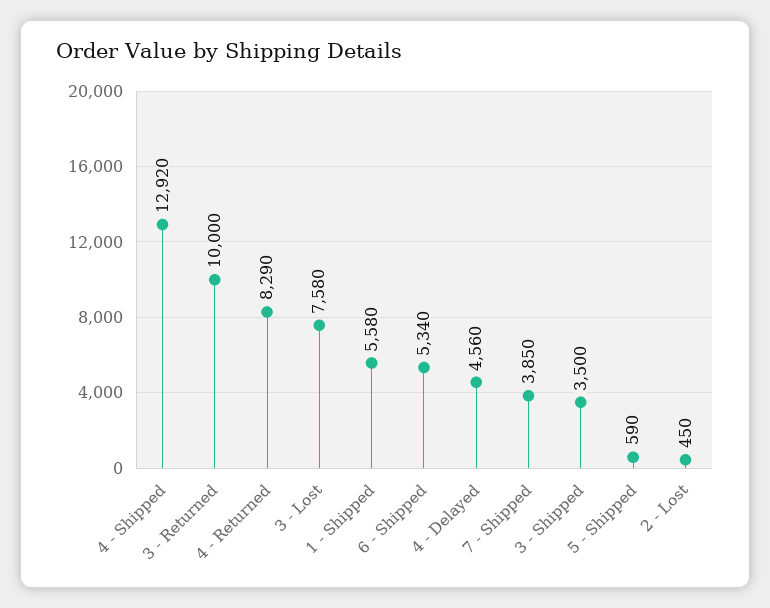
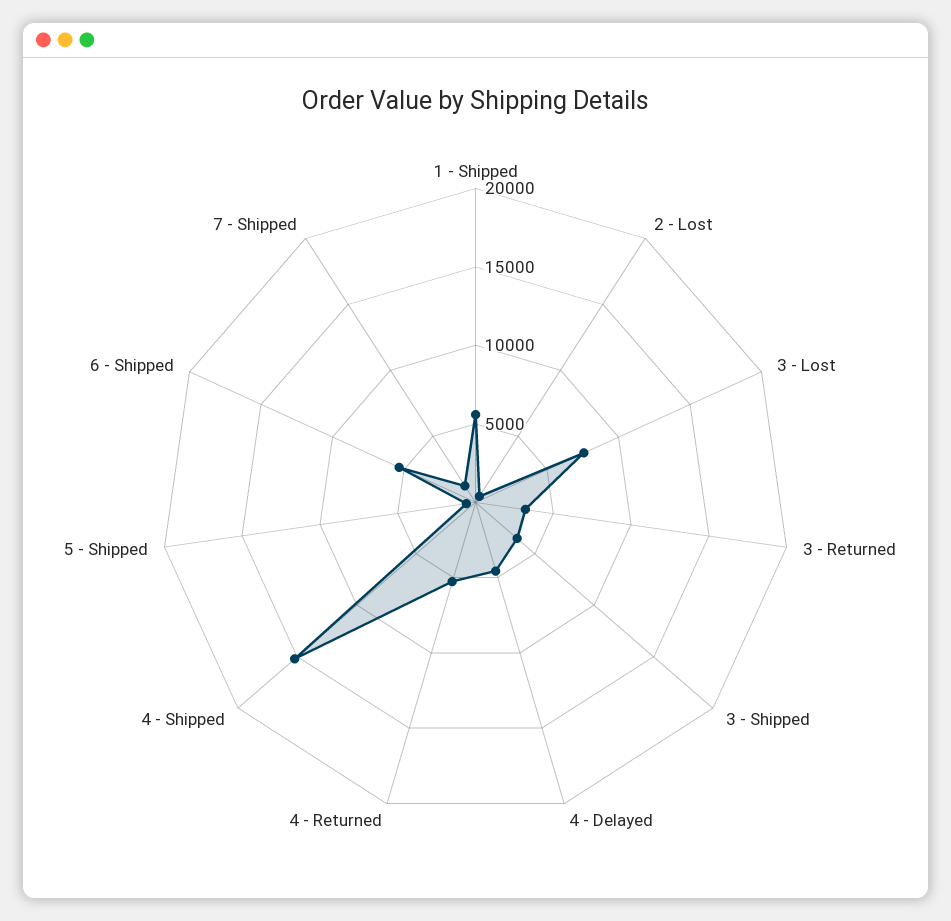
4 - Shipped: 12920 -> 15000
3 - Returned: 10000 -> 3000
4 - Returned: 8290 -> 5000
7 - Shipped: 3850 -> 1000

